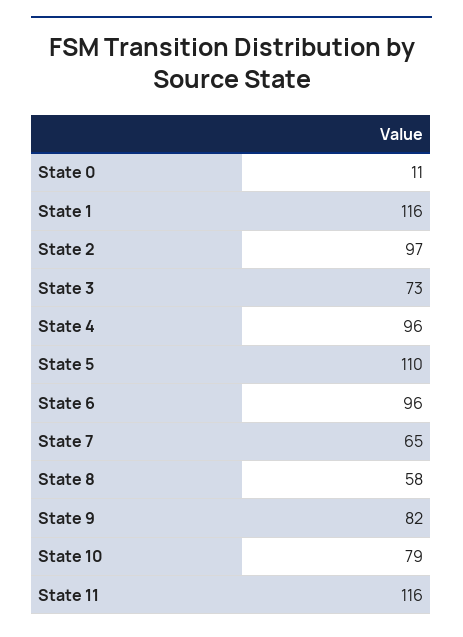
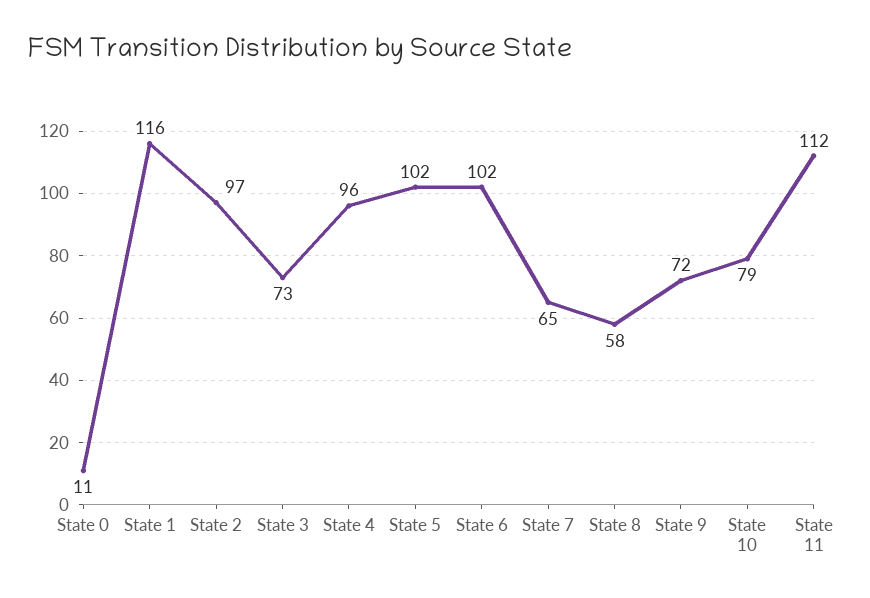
State 5: 110 -> 102
State 6: 96 -> 102
State 9: 82 -> 72
State 11: 116 -> 112

